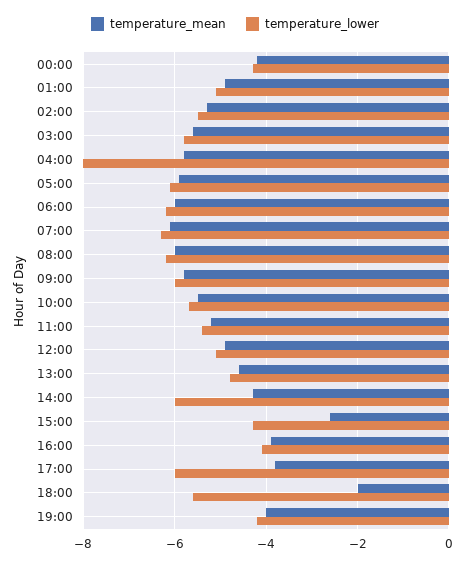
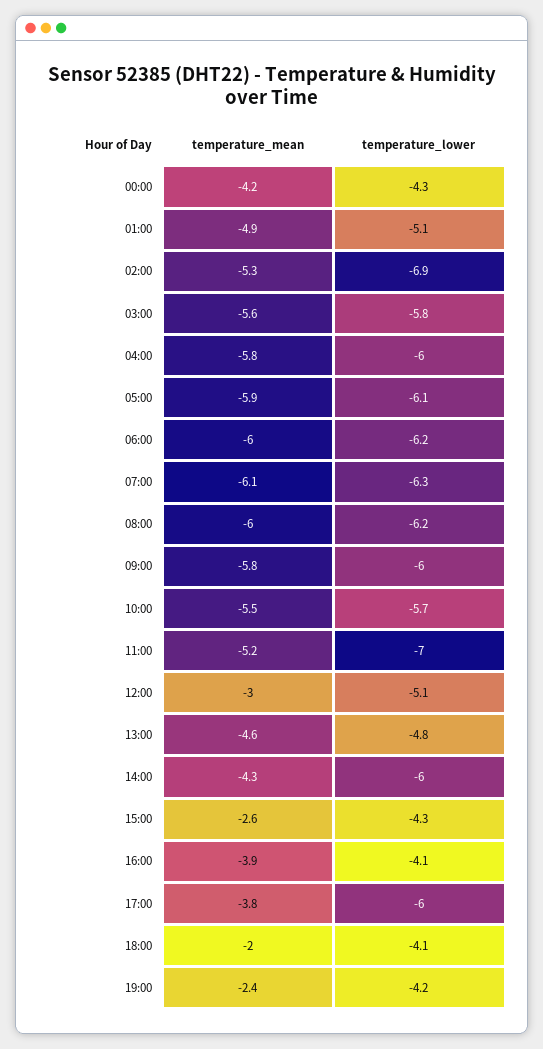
temperature_lower, 02:00: -5.5 -> -6.9
temperature_lower, 04:00: -8 -> -6
temperature_lower, 11:00: -5.5 -> -7
temperature_mean, 12:00: -5 -> -3
temperature_lower, 18:00: -5.5 -> -4.1
temperature_mean, 19:00: -4 -> -2.4

